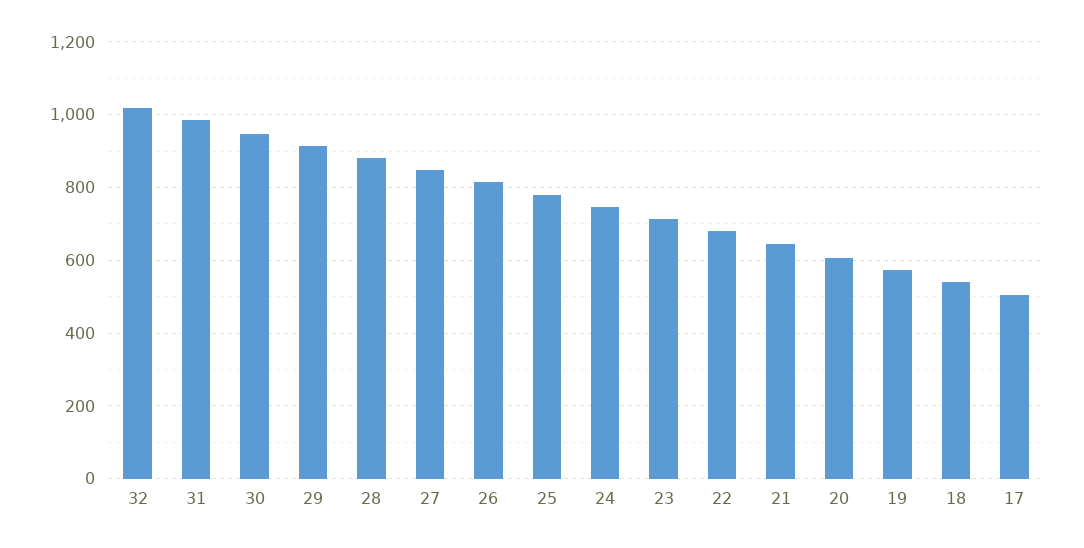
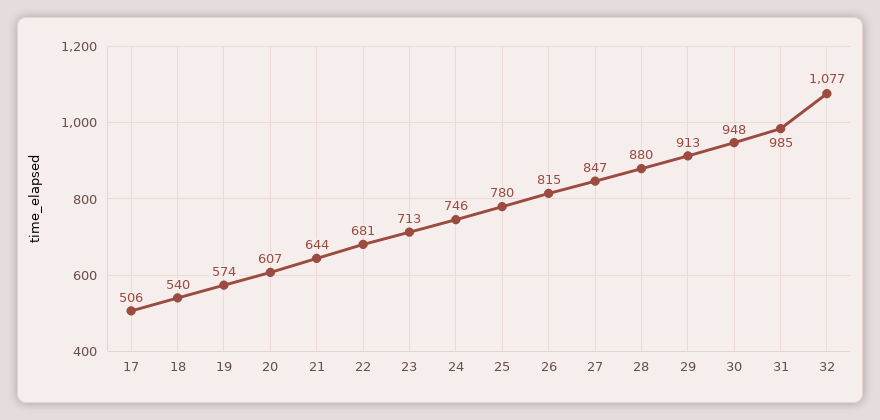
32: 1020 -> 1077

